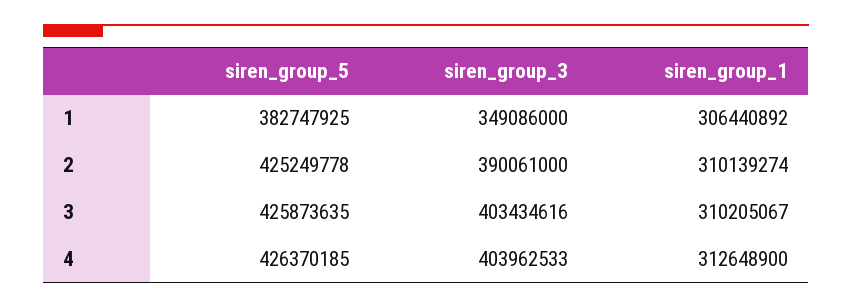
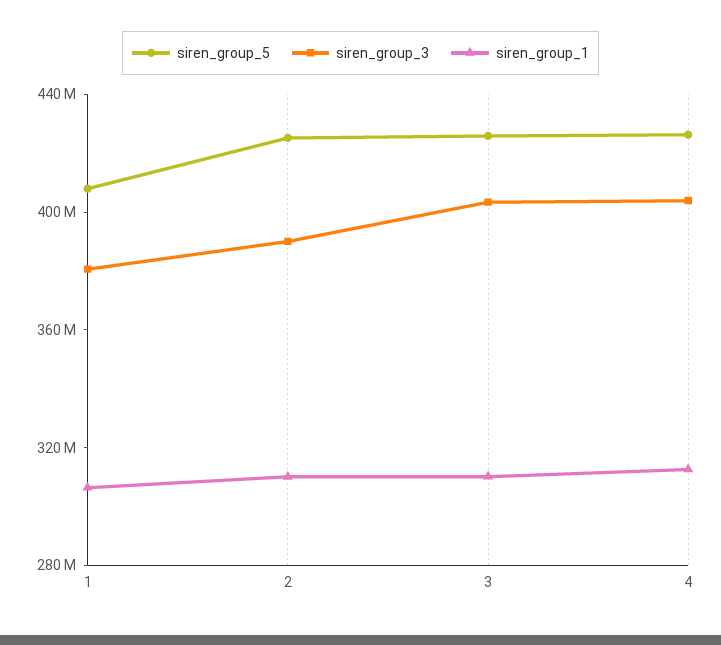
siren_group_5, 1: 382747925 -> 410000000
siren_group_3, 1: 349086000 -> 380000000

